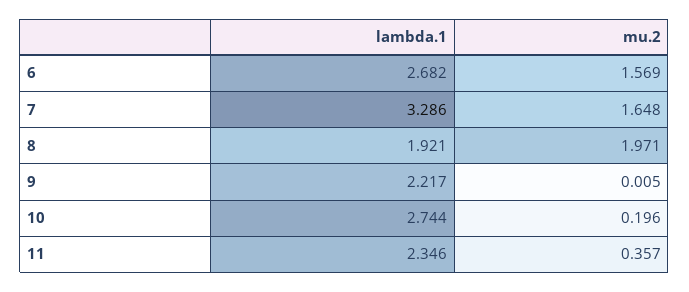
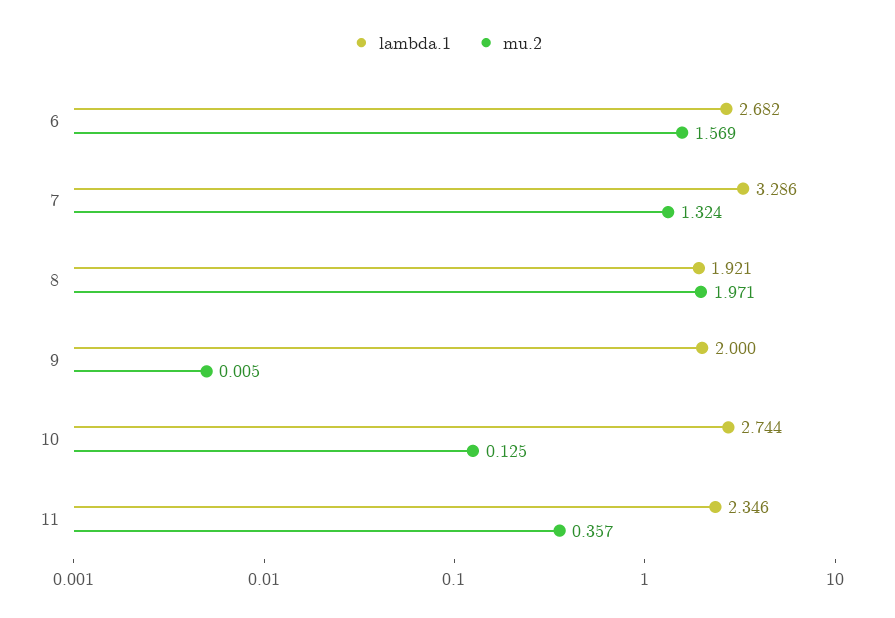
mu.2, 7: 1.648 -> 1.324
lambda.1, 9: 2.217 -> 2
mu.2, 10: 0.196 -> 0.125

